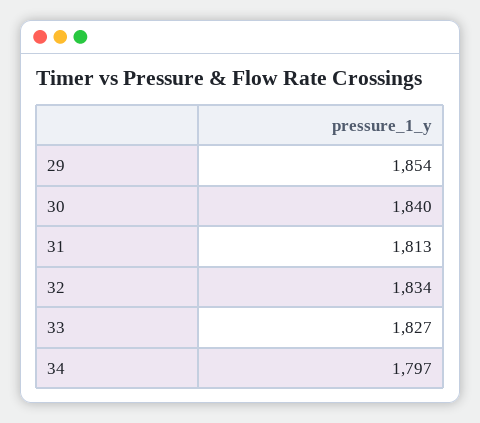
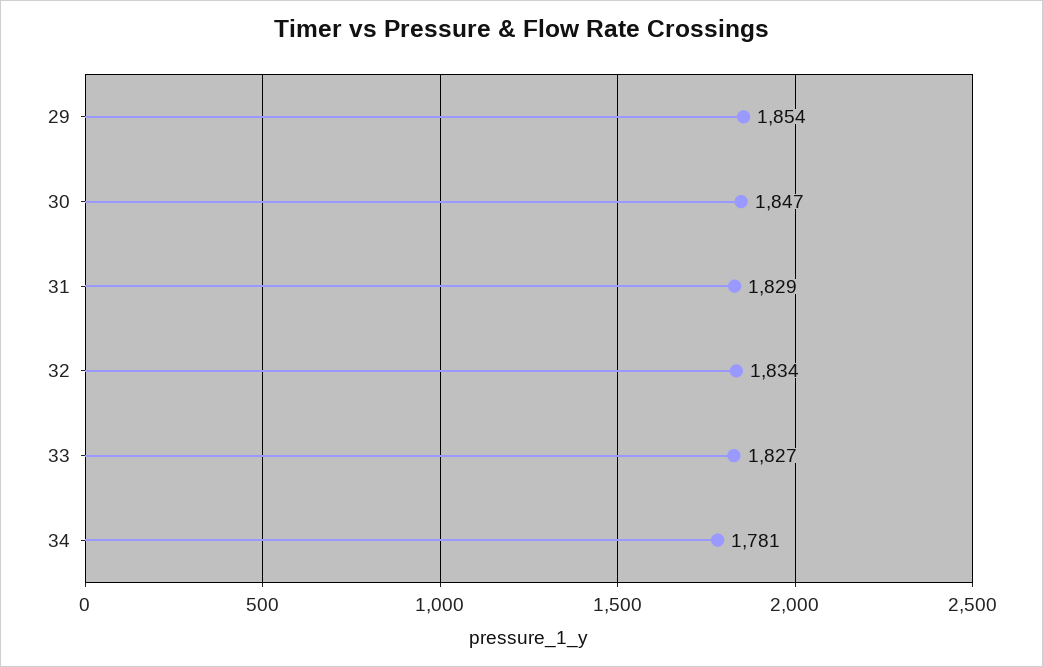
30: 1840 -> 1847
31: 1813 -> 1829
34: 1797 -> 1781

